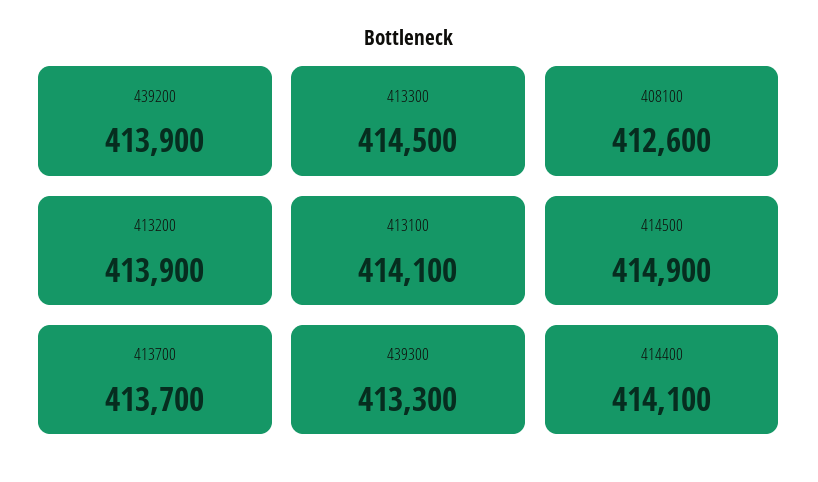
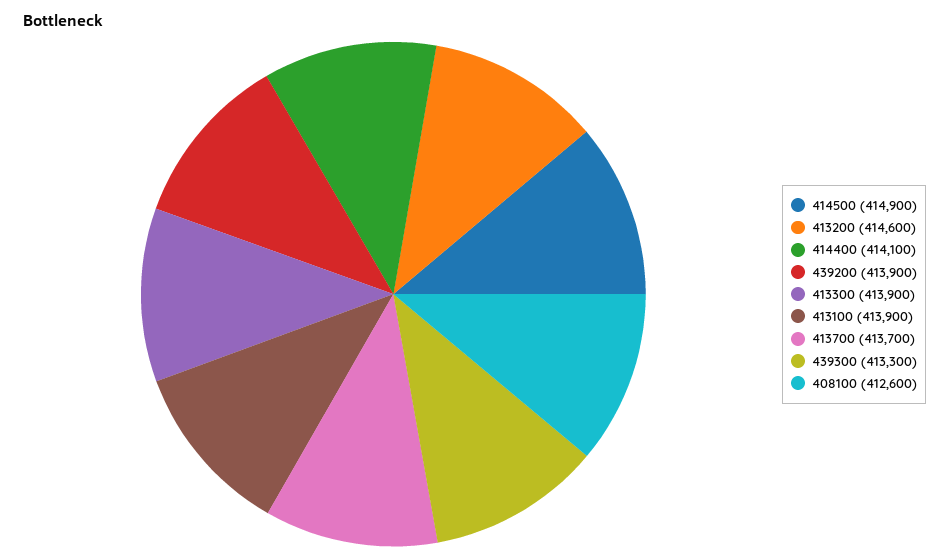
413300: 414500 -> 413900
413200: 413900 -> 414600
413100: 414100 -> 413900

